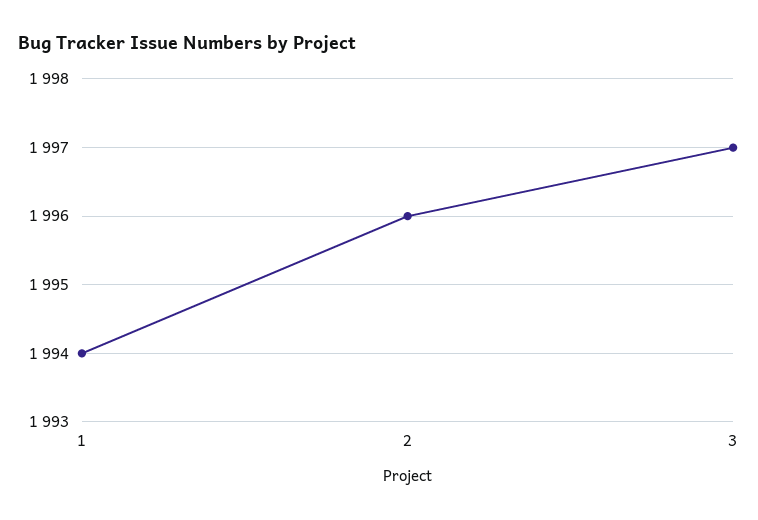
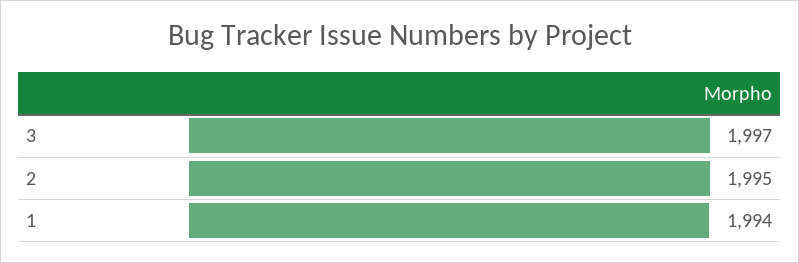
2: 1996 -> 1995

